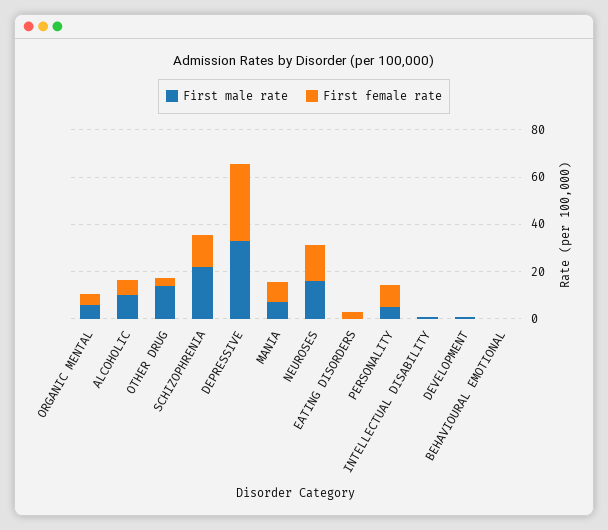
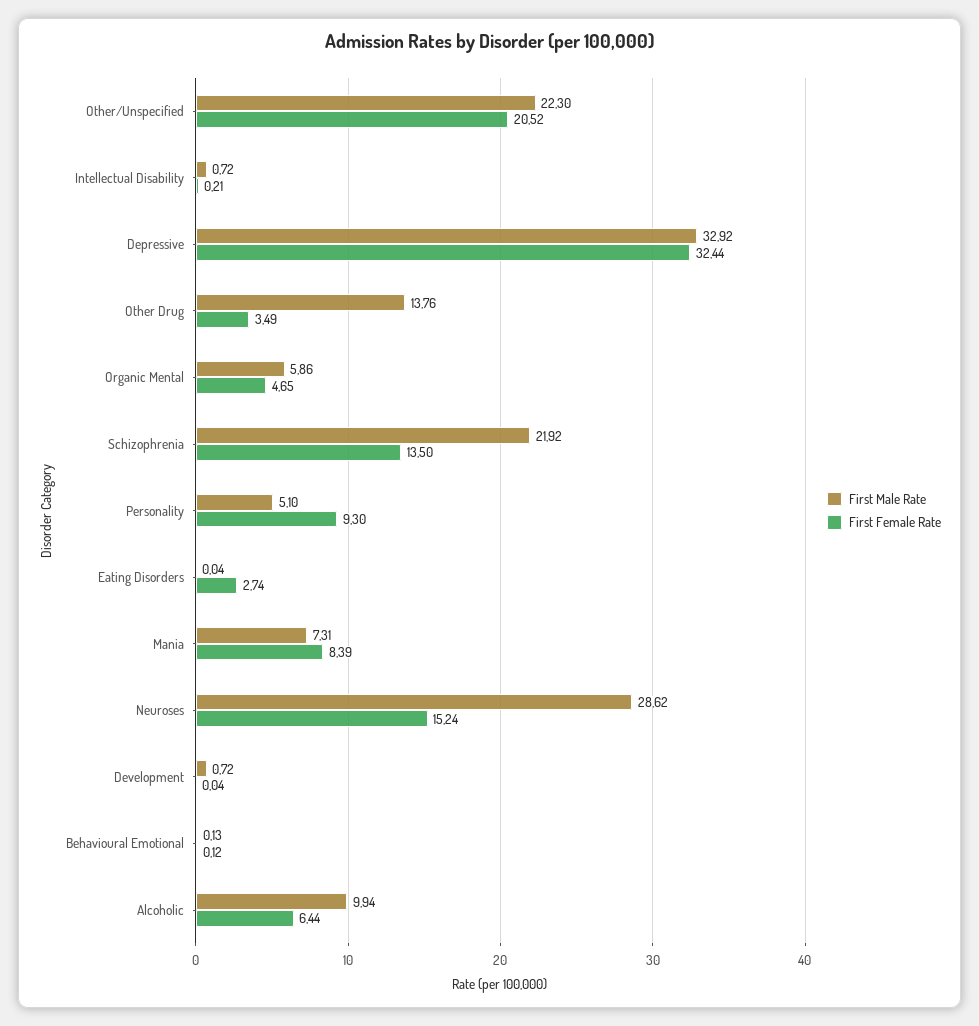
First male rate, NEUROSES: 15 -> 28.62
First male rate, Other/Unspecified: none -> 22.3
First female rate, Other/Unspecified: none -> 20.52

